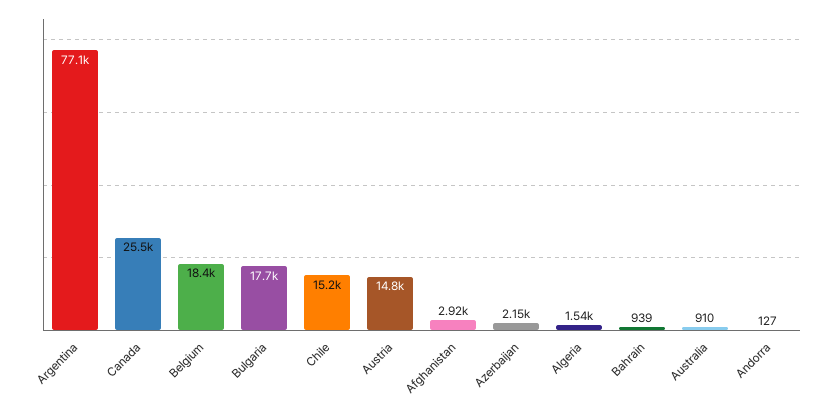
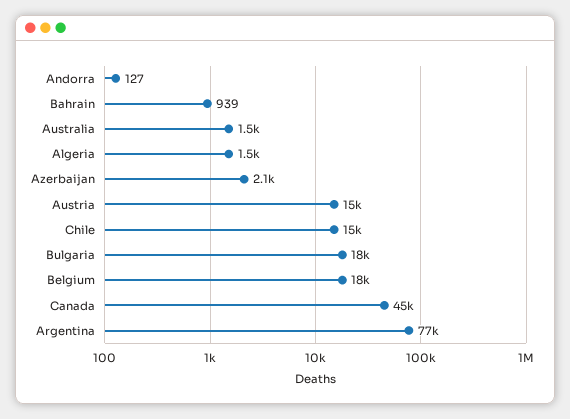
Canada: 25500 -> 45000
Afghanistan: 2920 -> none
Australia: 910 -> 1500

